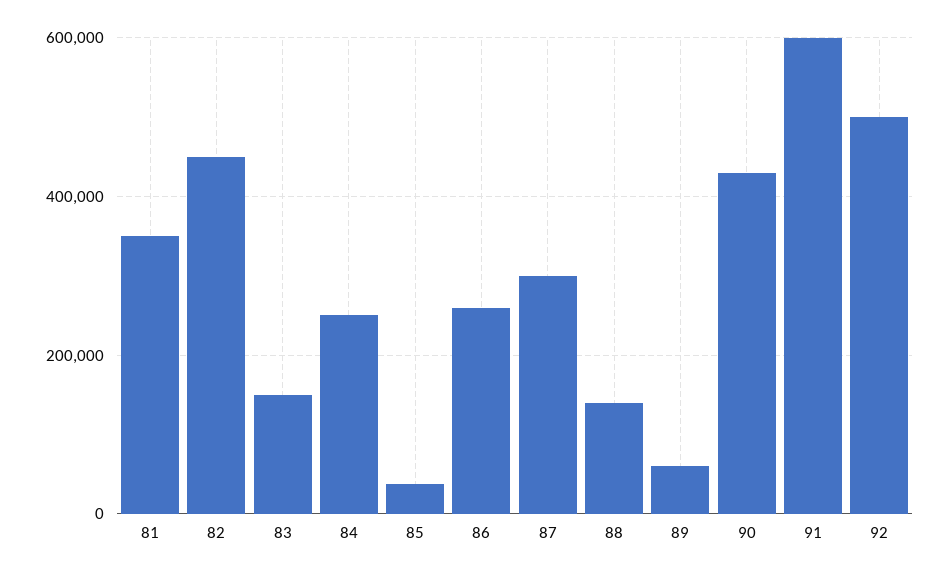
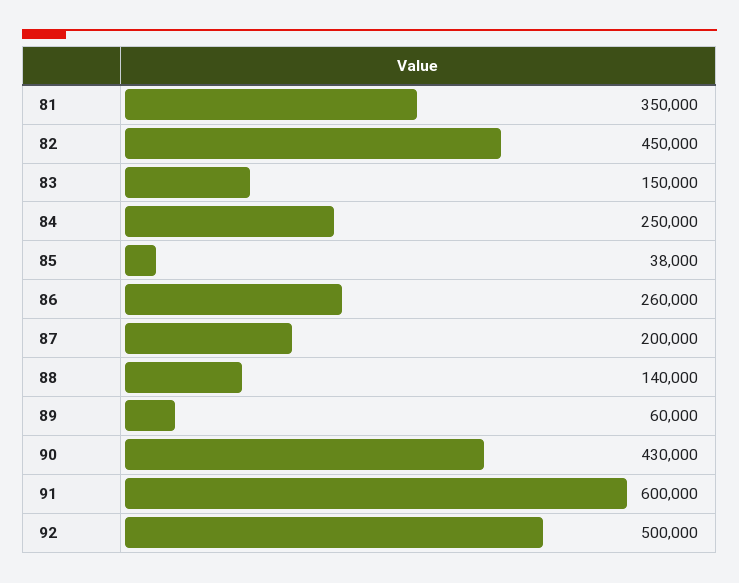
87: 300000 -> 200000

